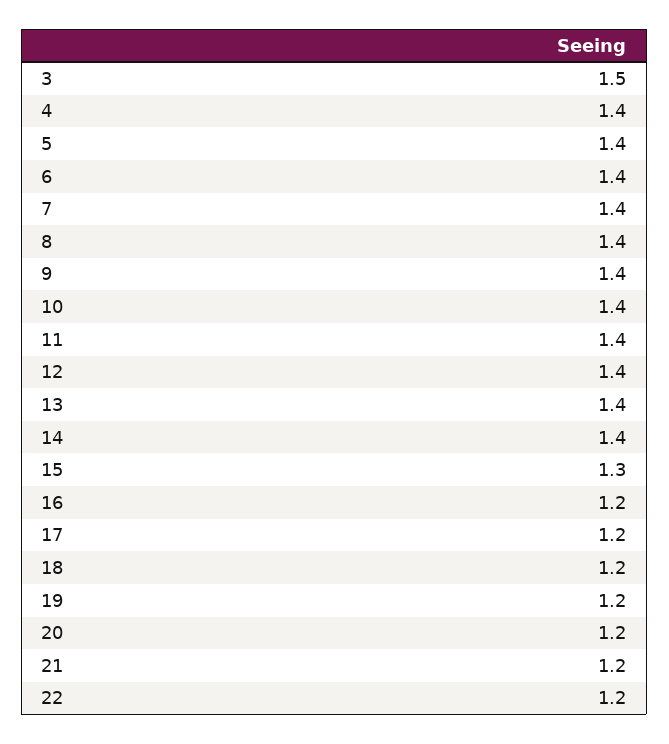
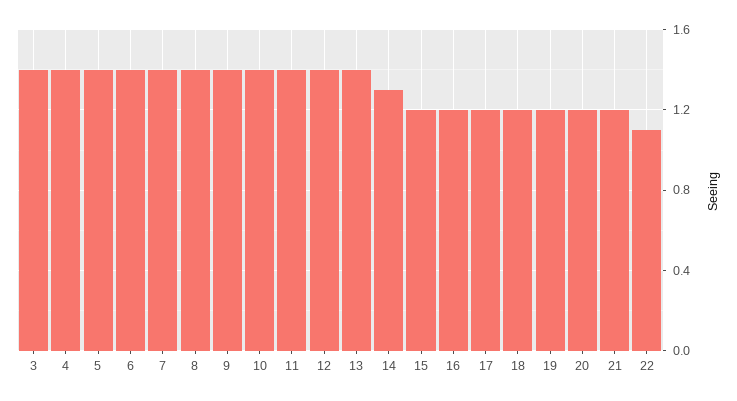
3: 1.5 -> 1.4
14: 1.4 -> 1.3
15: 1.3 -> 1.2
22: 1.2 -> 1.1

